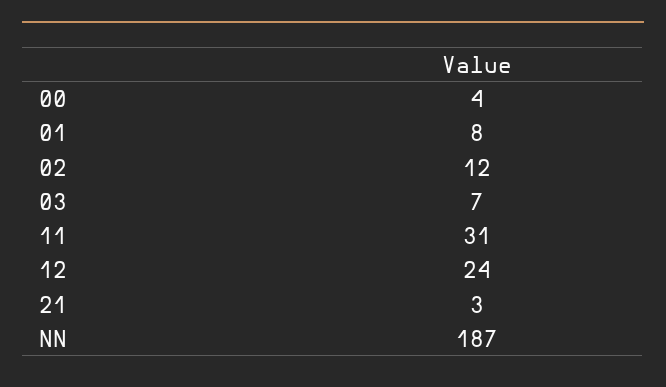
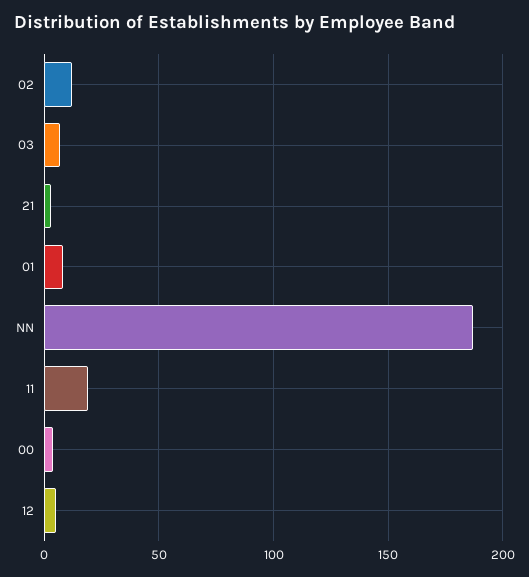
11: 31 -> 20
12: 24 -> 5

